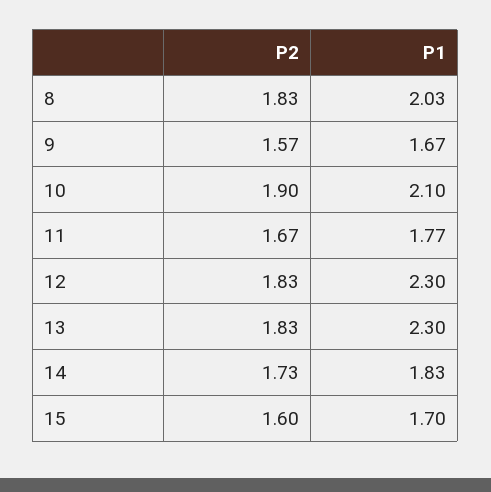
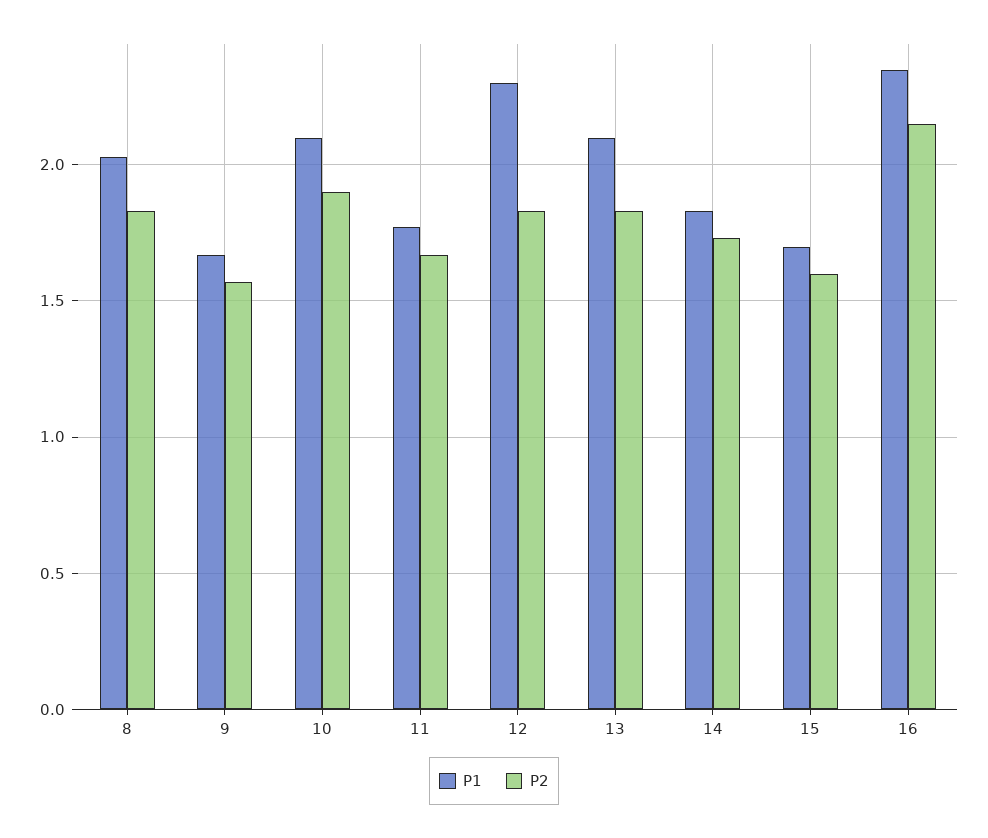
P1, 13: 2.3 -> 2.1
P1, 16: none -> 2.35
P2, 16: none -> 2.15

